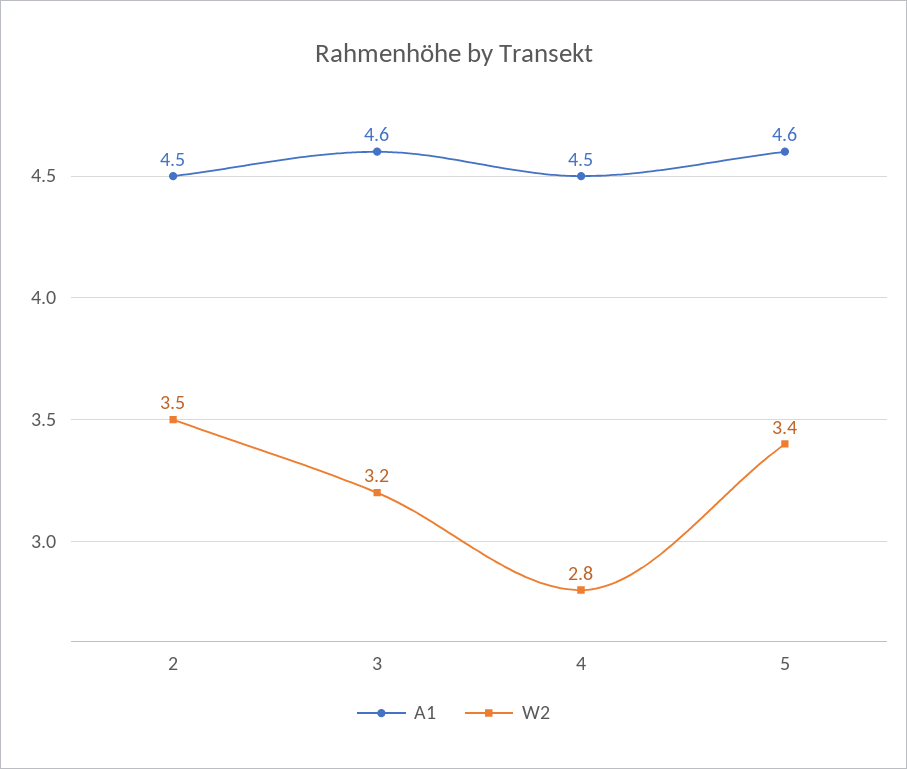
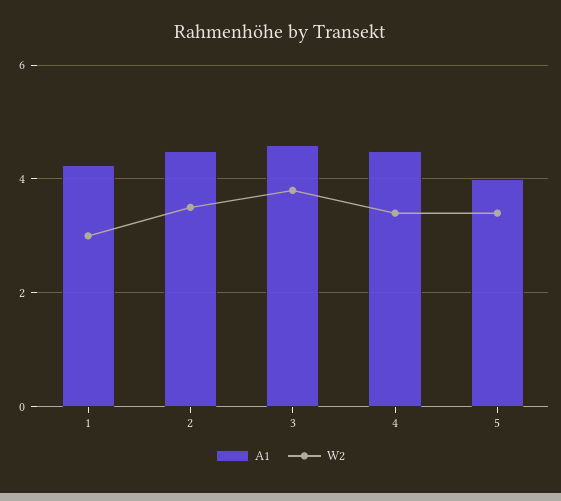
W2, 3: 3.2 -> 3.8
W2, 4: 2.8 -> 3.4
A1, 5: 4.6 -> 4
A1, 1: none -> 4.2
W2, 1: none -> 3

